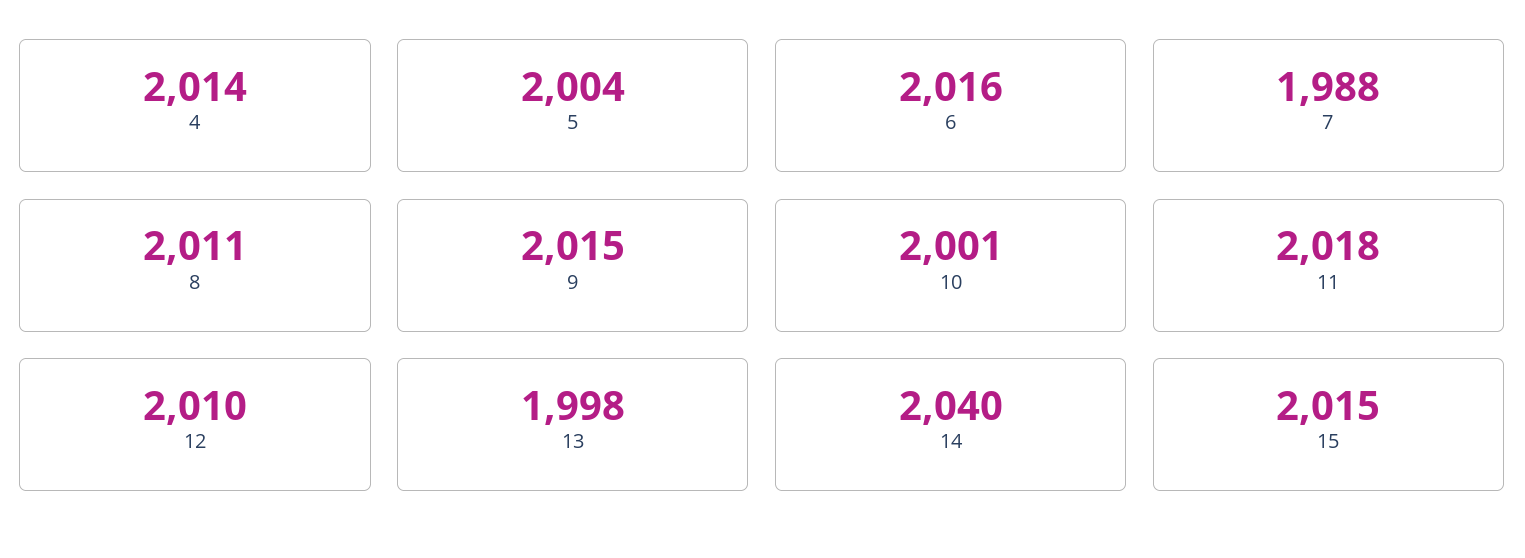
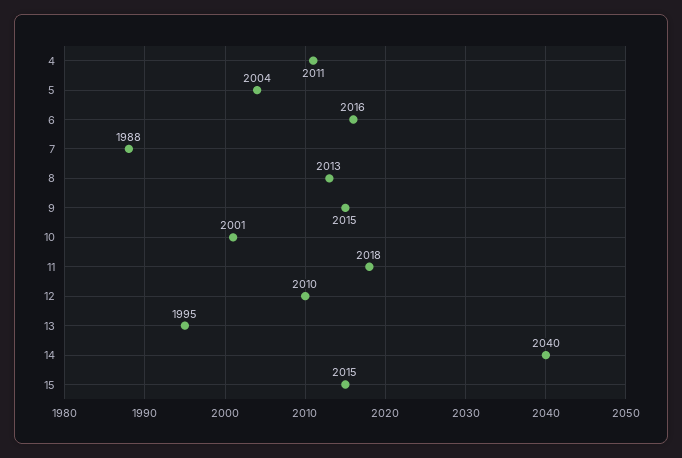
4: 2014 -> 2011
8: 2011 -> 2013
13: 1998 -> 1995

